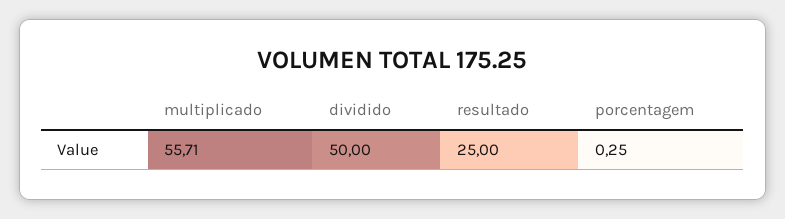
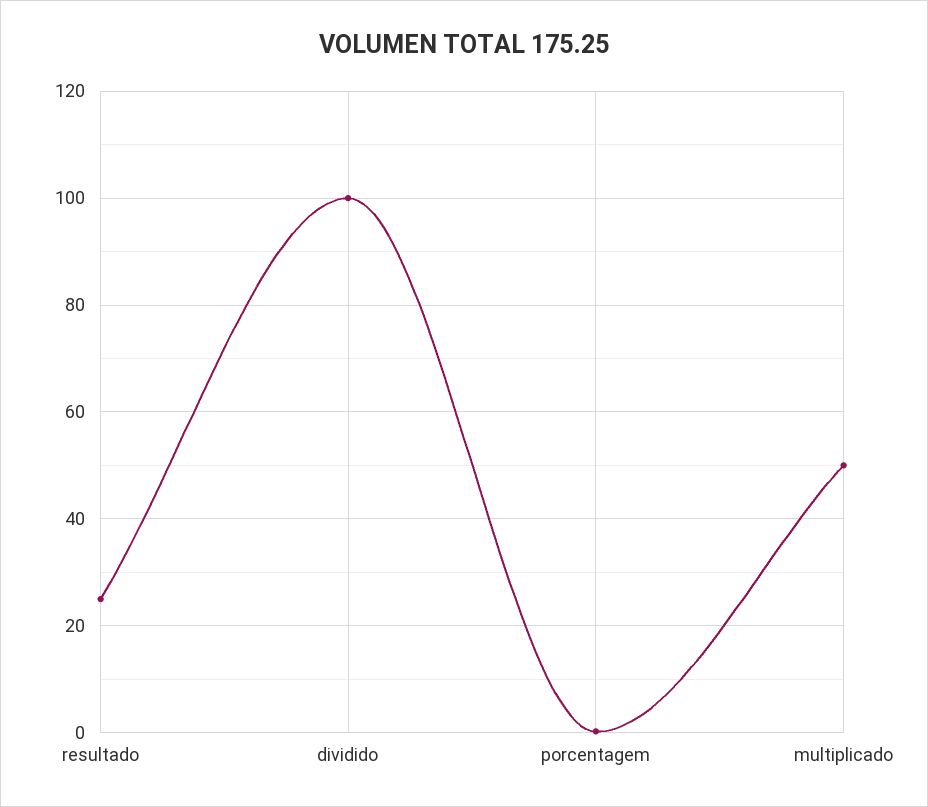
multiplicado: 55.71 -> 50
dividido: 50 -> 100

